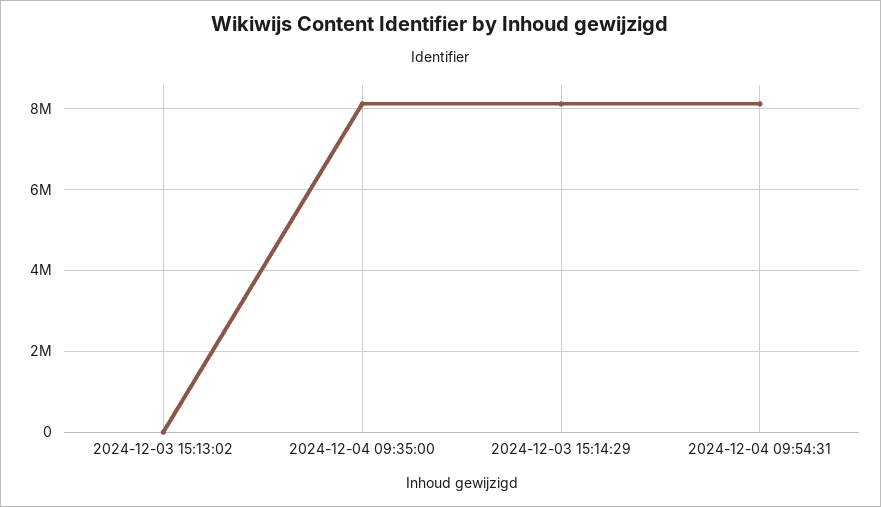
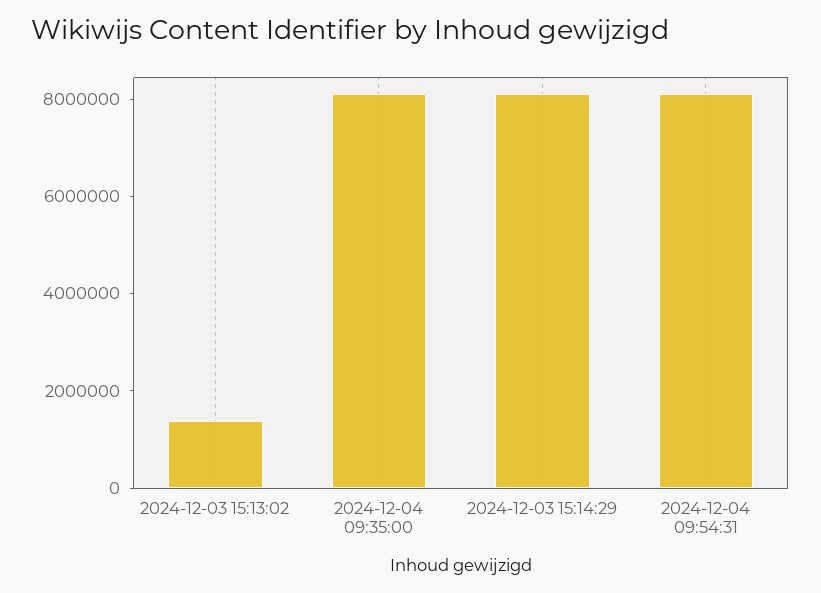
2024-12-03 15:13:02: 0 -> 1500000

